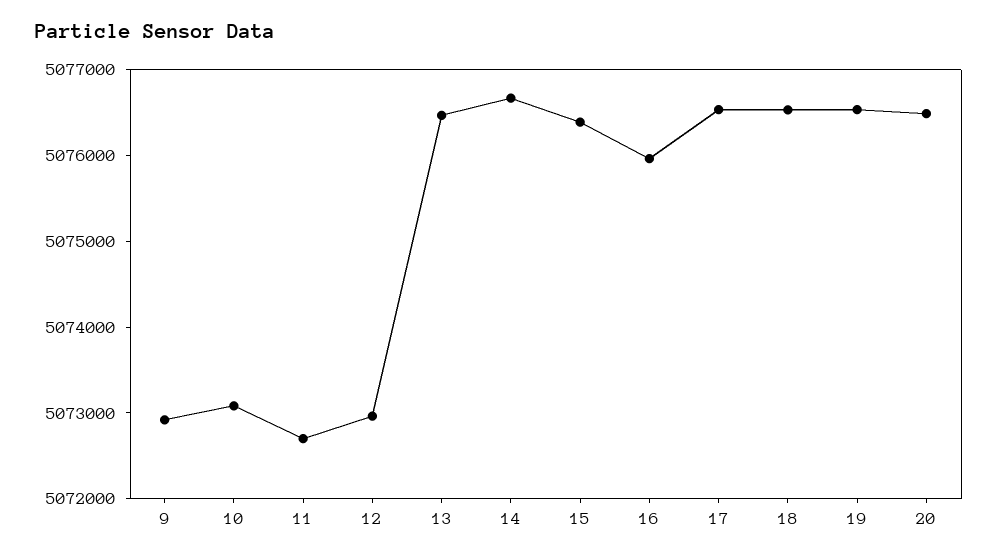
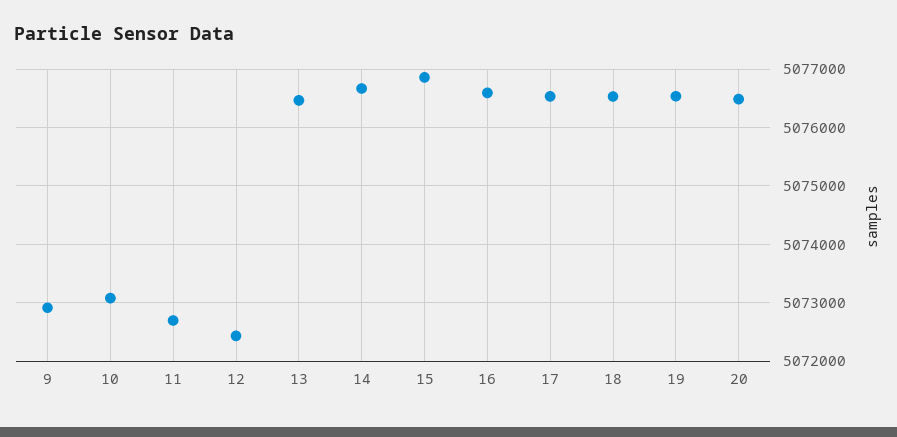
12: 5073000 -> 5072400
15: 5076400 -> 5076800
16: 5076000 -> 5076600

